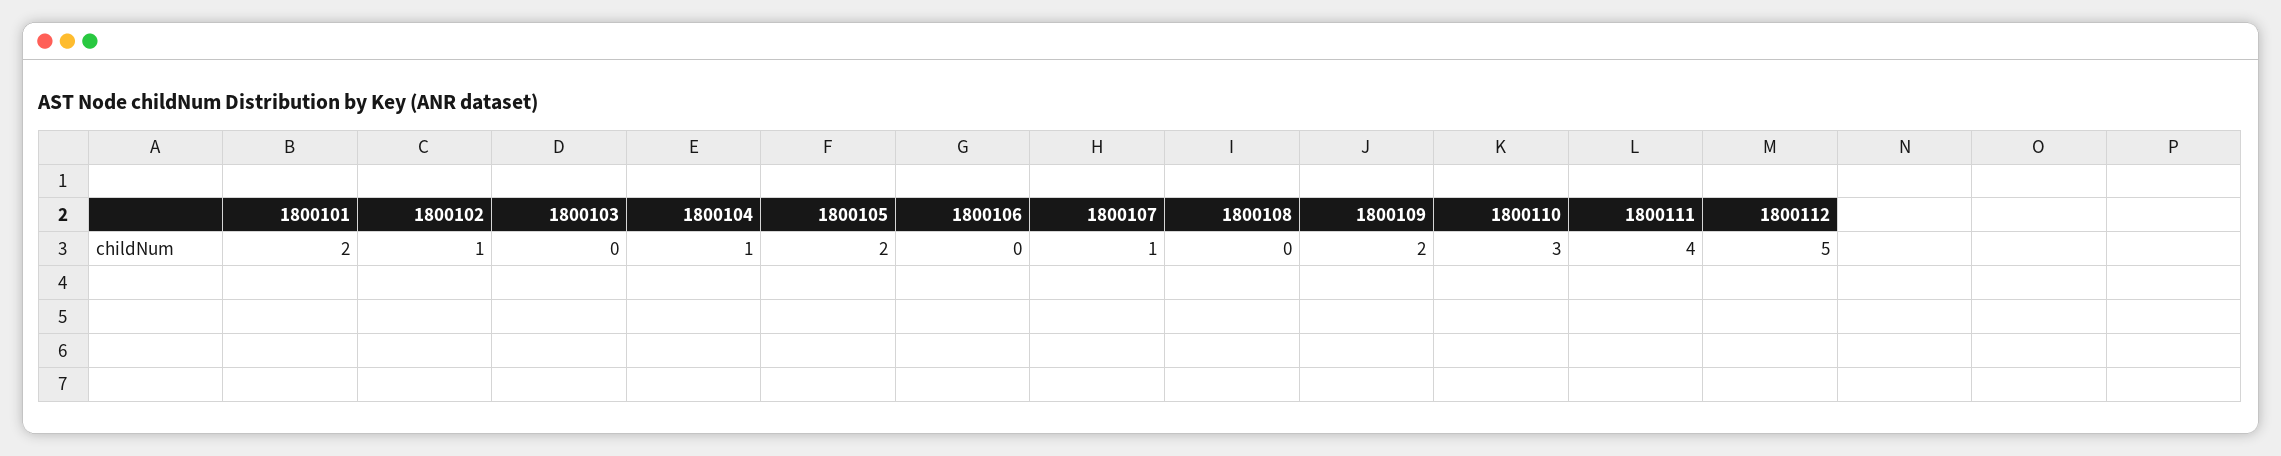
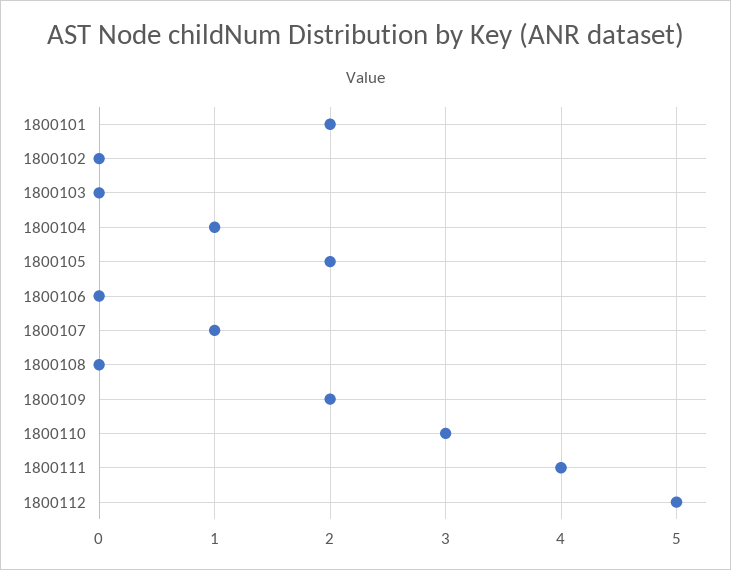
1800102: 1 -> 0

